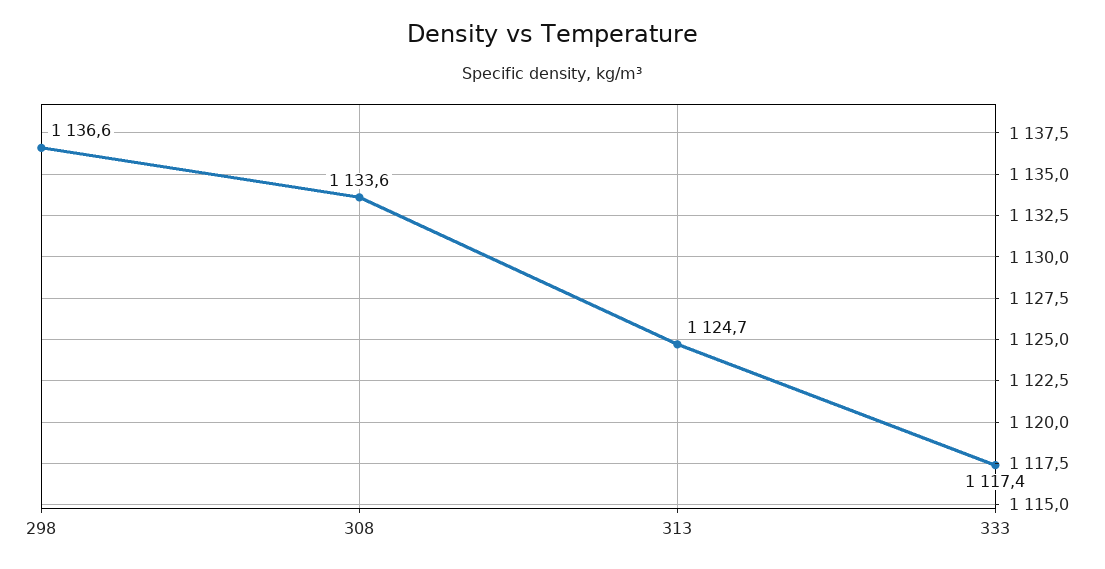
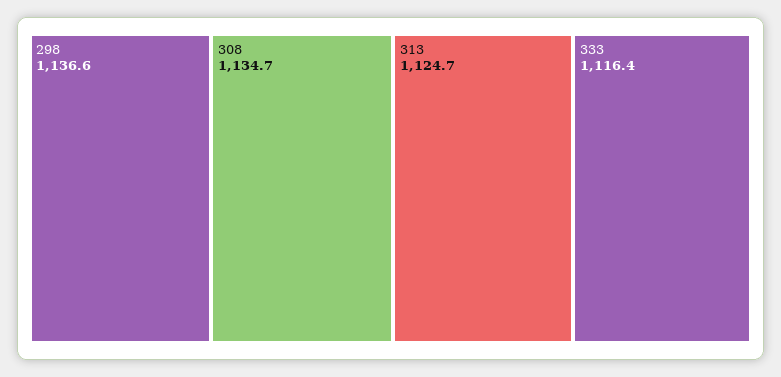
308: 1133.6 -> 1134.7
333: 1117.4 -> 1116.4

